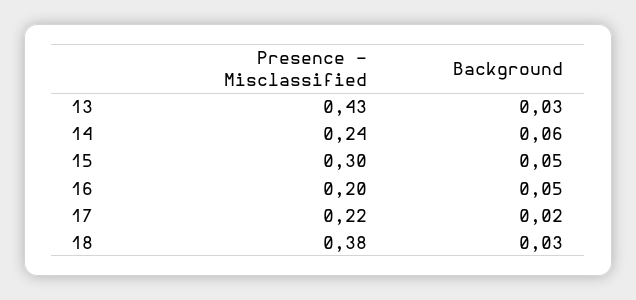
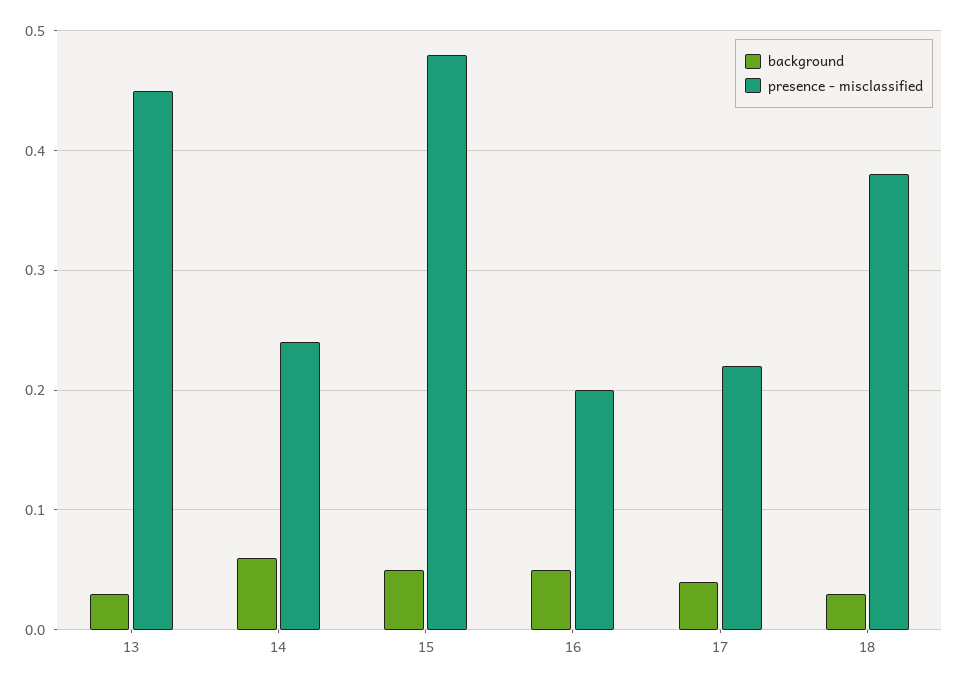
Presence - Misclassified, 13: 0.43 -> 0.45
Presence - Misclassified, 15: 0.3 -> 0.48
Background, 17: 0.02 -> 0.04

